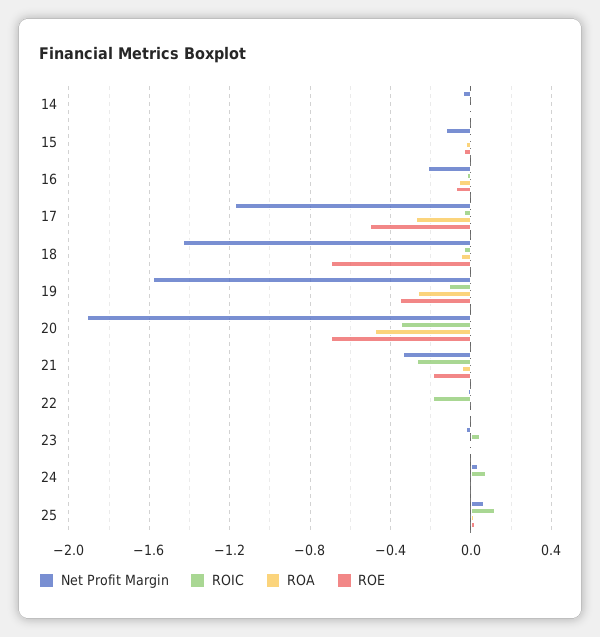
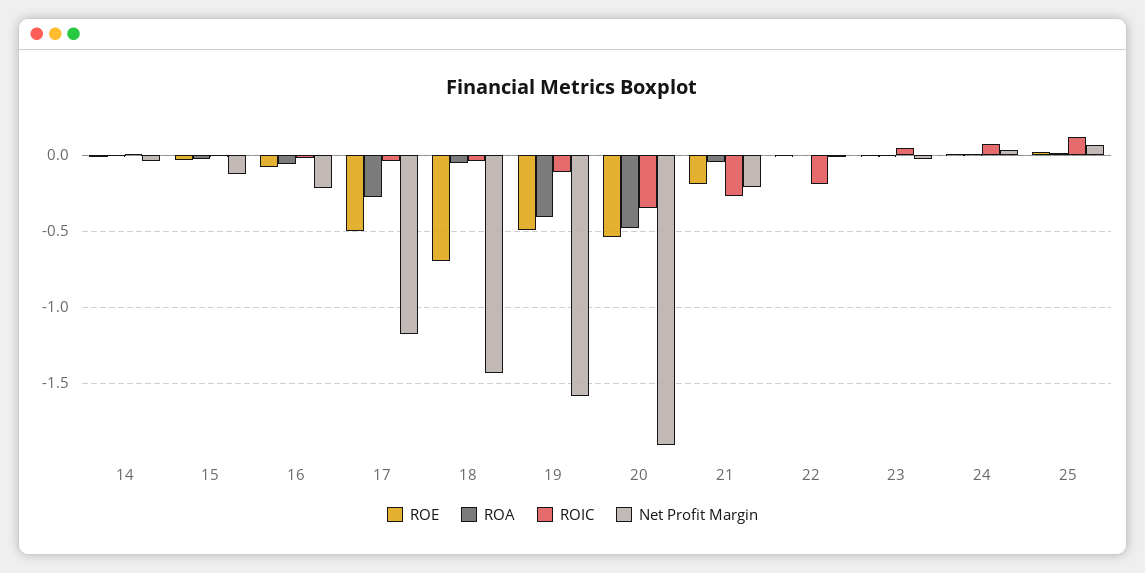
ROA, 19: -0.25 -> -0.4
ROE, 19: -0.35 -> -0.5
ROE, 20: -0.7 -> -0.55
Net Profit Margin, 21: -0.35 -> -0.2

